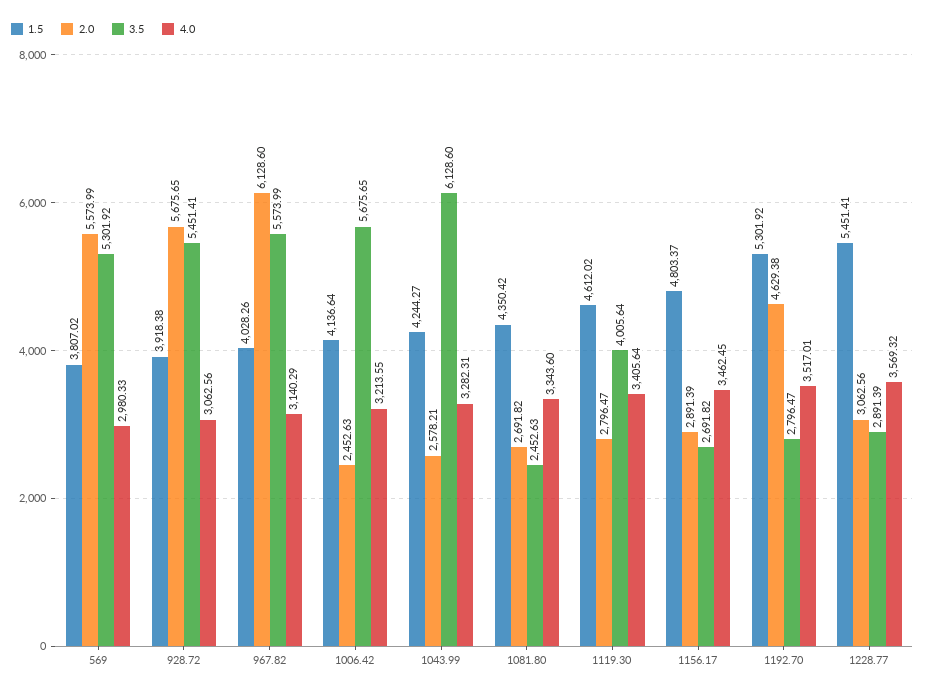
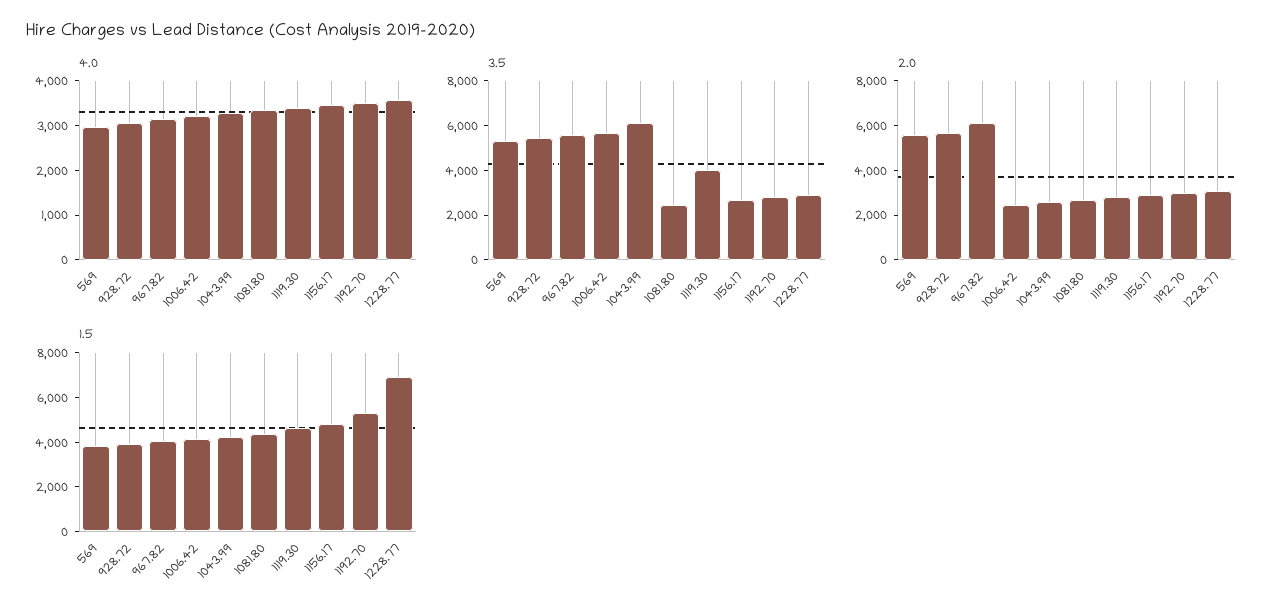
2.0, 1192.70: 4629.38 -> 3000
1.5, 1228.77: 5451.41 -> 7000

